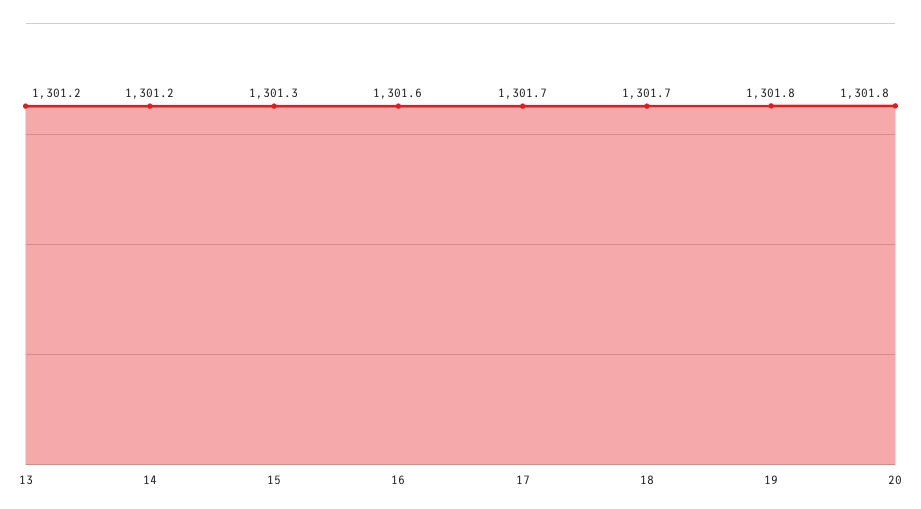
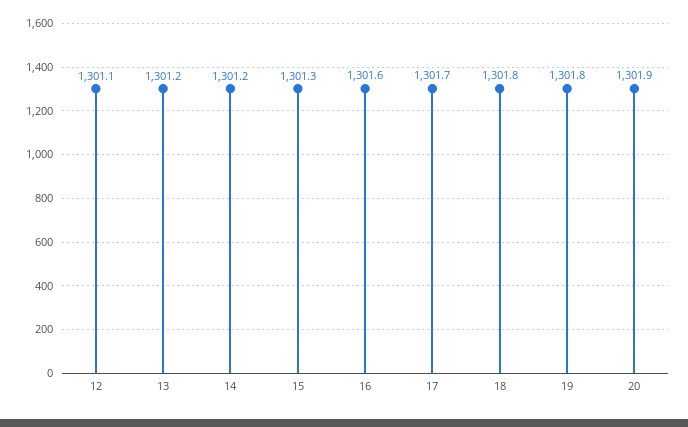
18: 1301.7 -> 1301.8
20: 1301.8 -> 1301.9
12: none -> 1301.1

